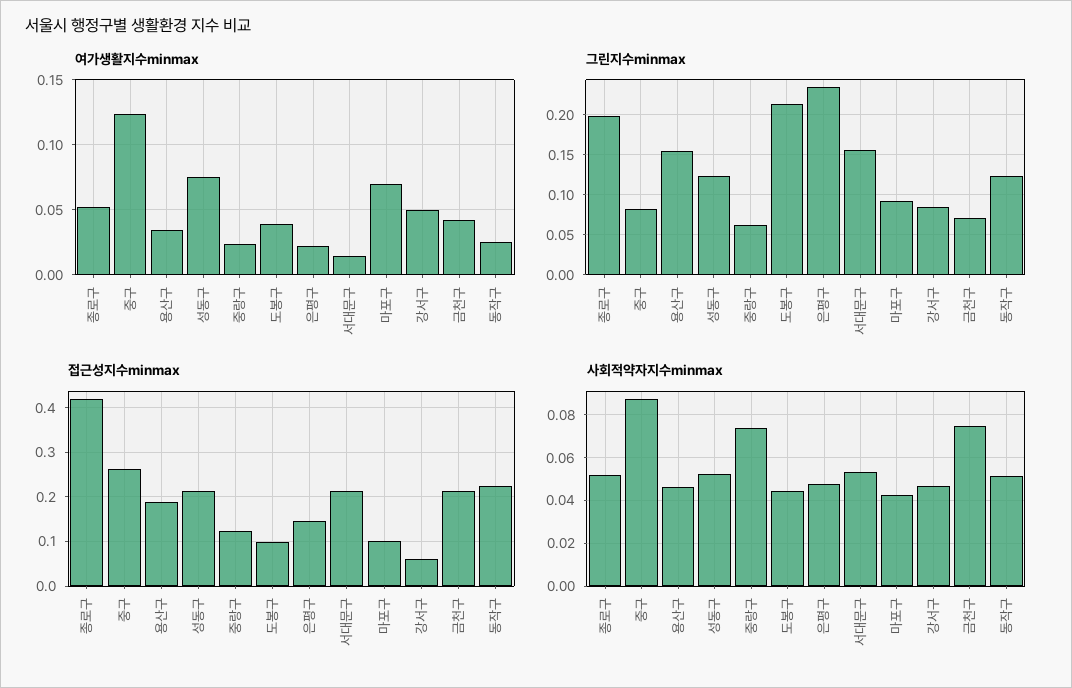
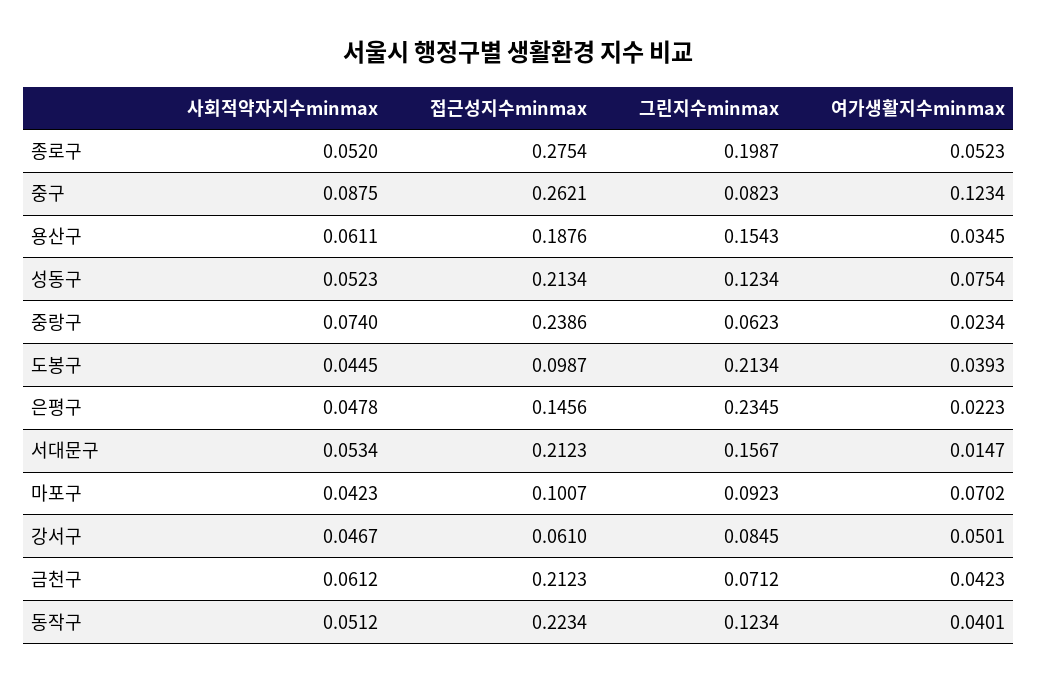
여가생활지수minmax, 동작구: 0.025 -> 0.0401
접근성지수minmax, 종로구: 0.42 -> 0.2754
접근성지수minmax, 중랑구: 0.12 -> 0.2386
사회적약자지수minmax, 용산구: 0.045 -> 0.0611
사회적약자지수minmax, 금천구: 0.075 -> 0.0612

